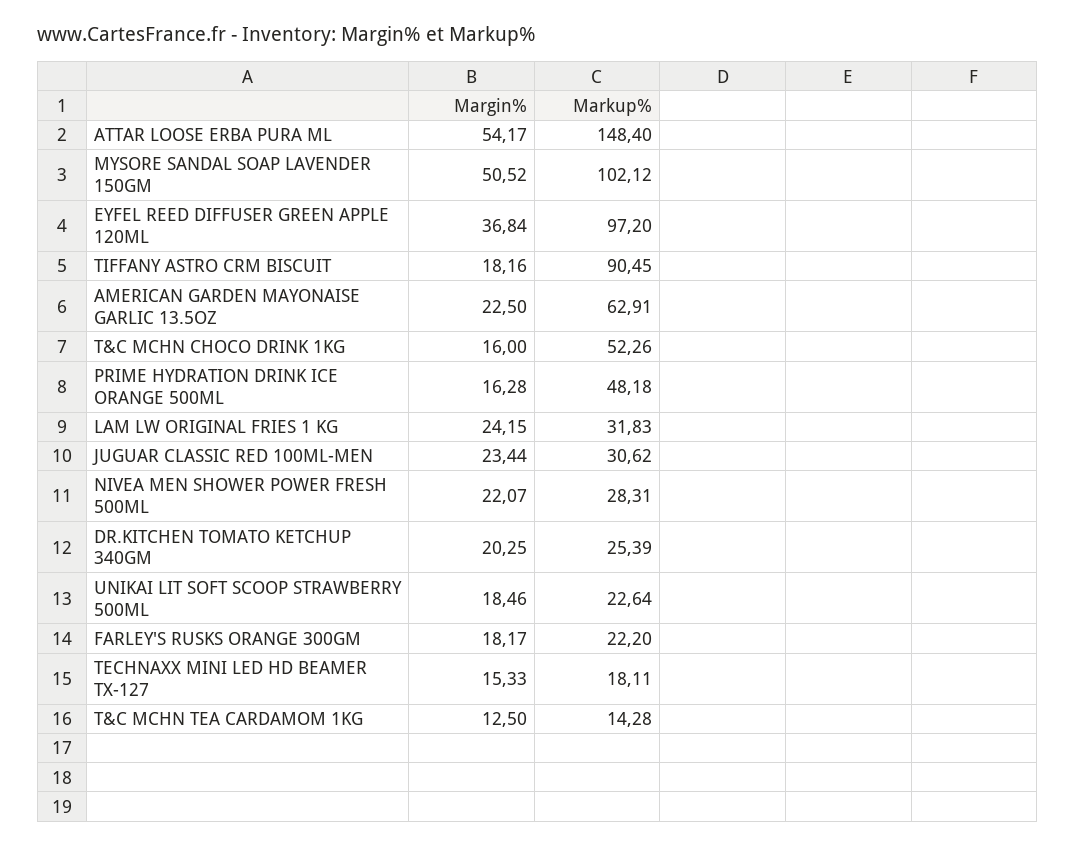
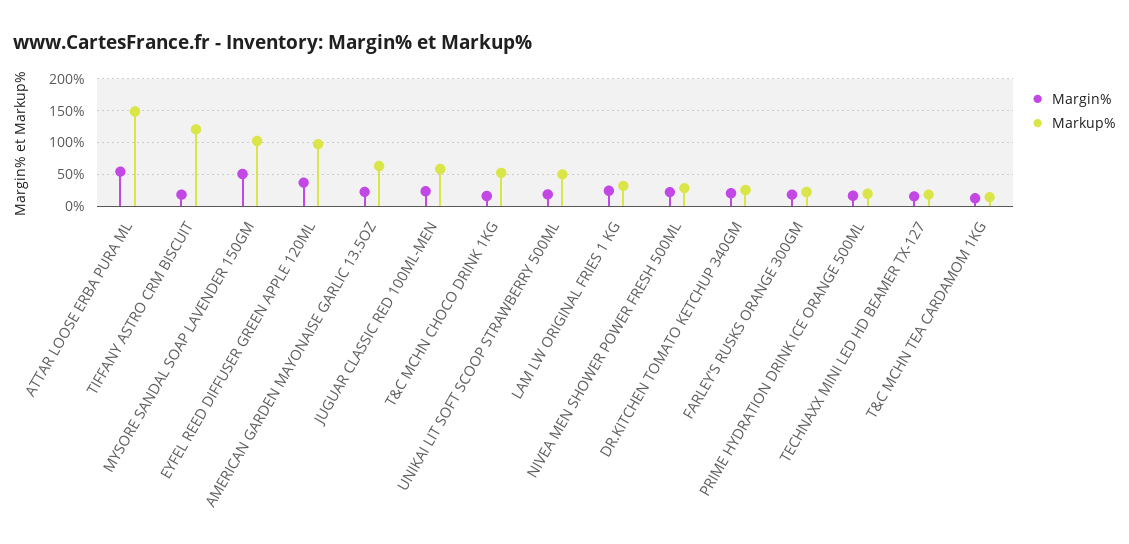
Markup%, TIFFANY ASTRO CRM BISCUIT: 90.45 -> 120
Markup%, PRIME HYDRATION DRINK ICE ORANGE 500ML: 48.18 -> 20
Markup%, JUGUAR CLASSIC RED 100ML-MEN: 30.62 -> 60
Markup%, UNIKAI LIT SOFT SCOOP STRAWBERRY 500ML: 22.64 -> 50

